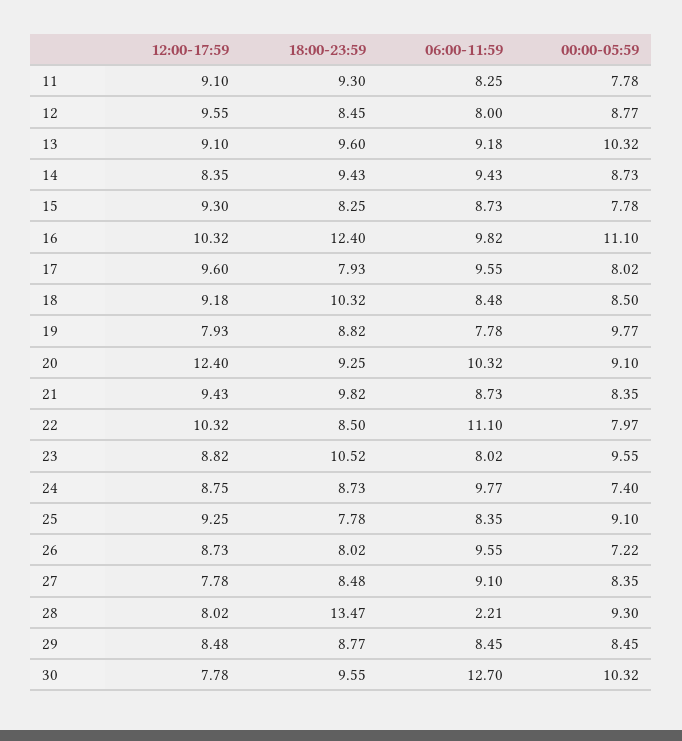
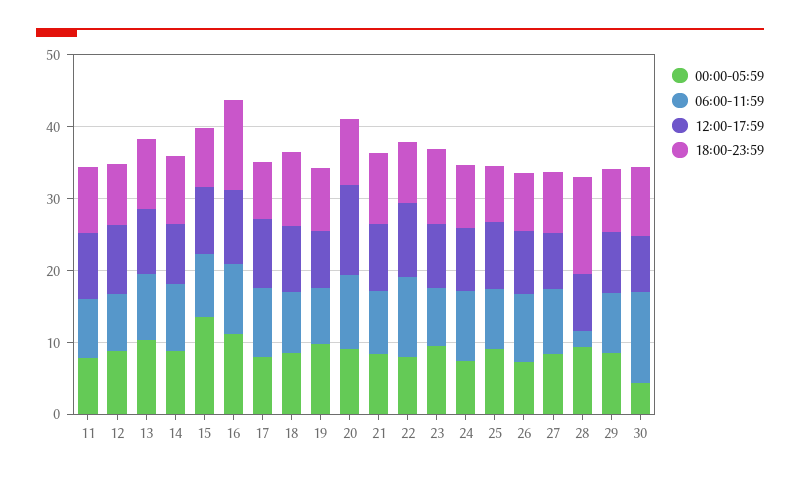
00:00-05:59, 15: 7.78 -> 14
00:00-05:59, 30: 10.32 -> 4

